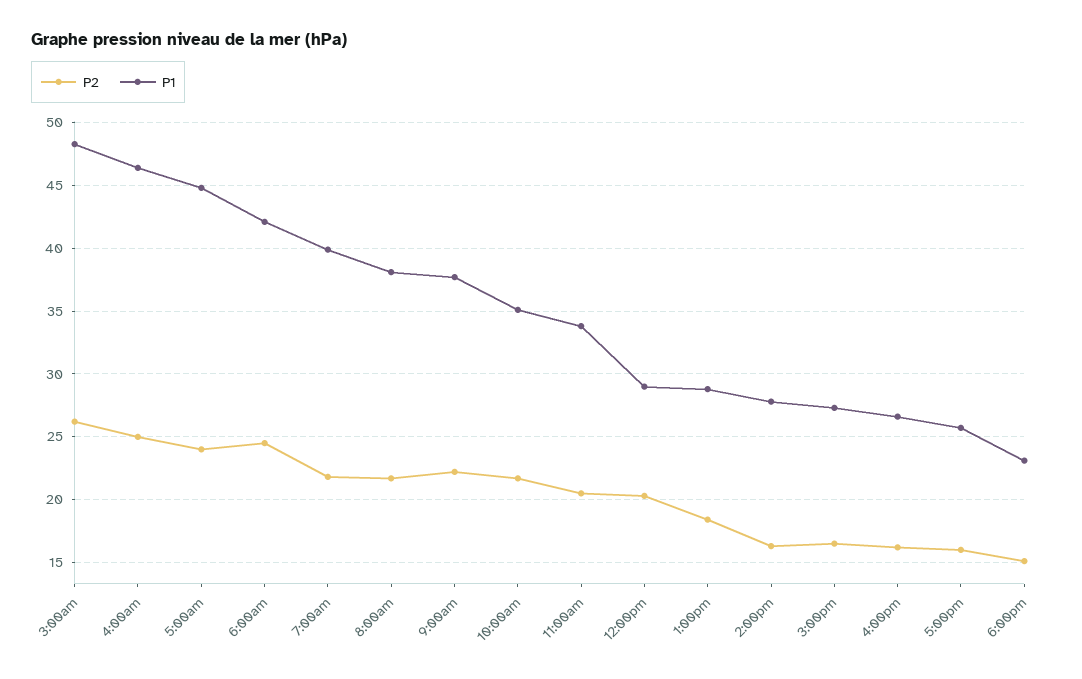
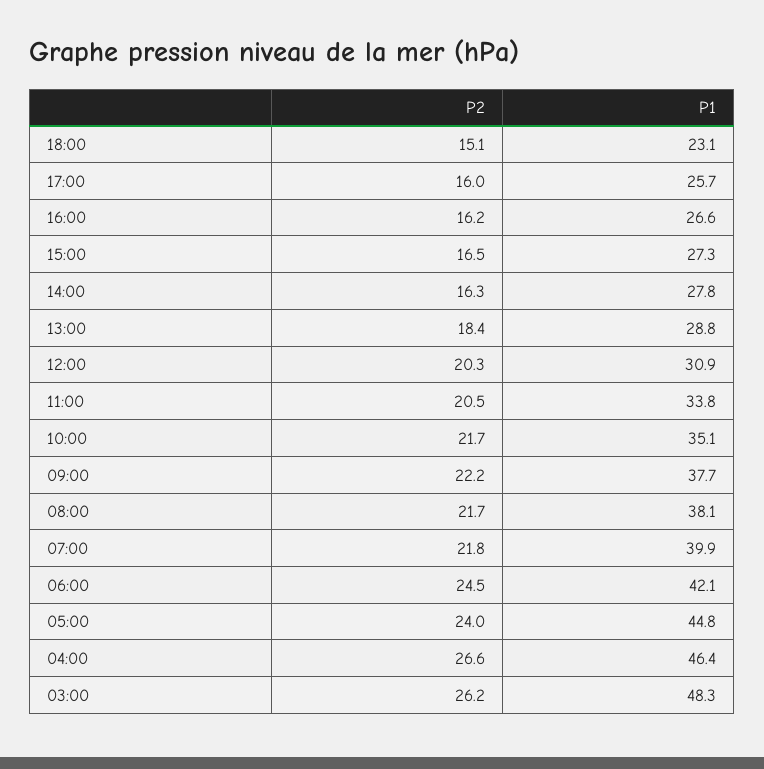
P2, 4:00am: 25 -> 26.6
P1, 12:00pm: 29 -> 30.9

